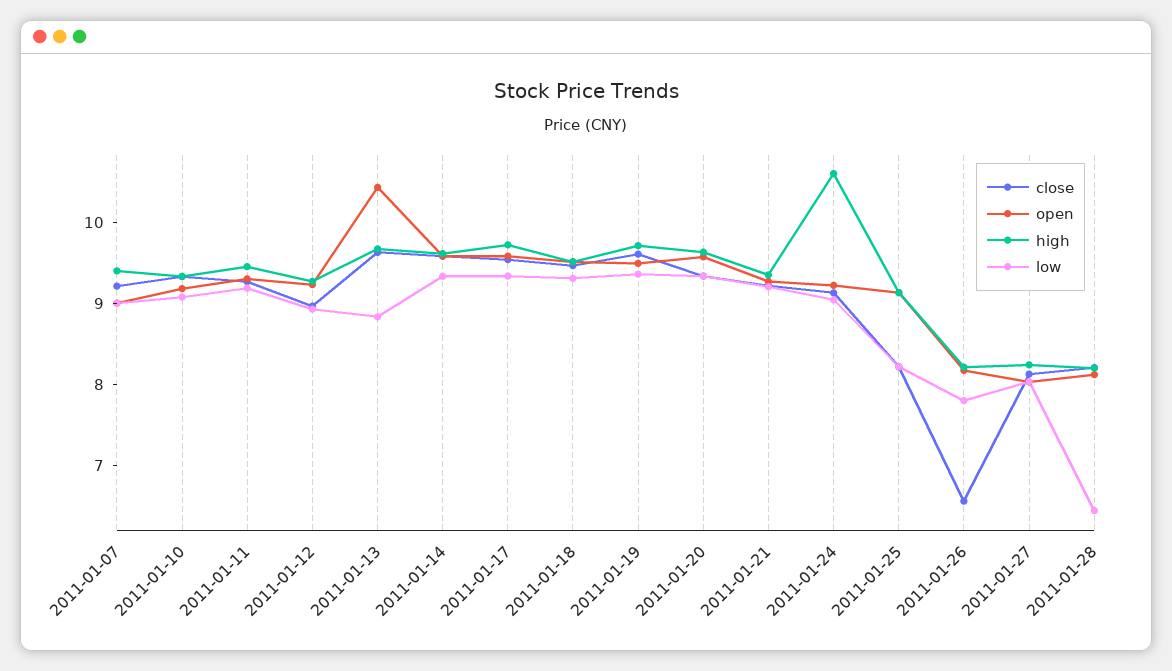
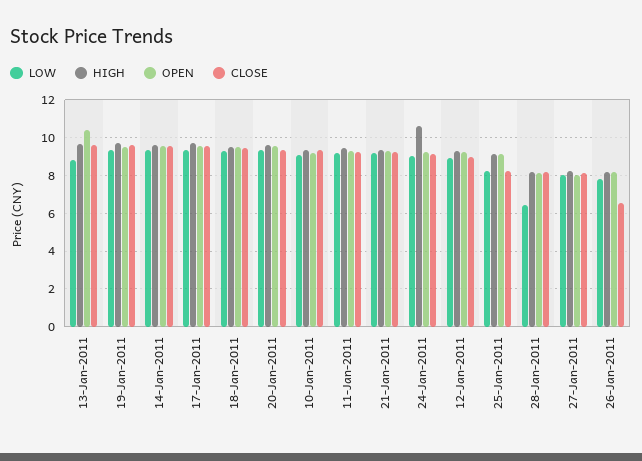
close, 2011-01-07: 9.2 -> none
open, 2011-01-07: 9 -> none
high, 2011-01-07: 9.4 -> none
low, 2011-01-07: 9 -> none

